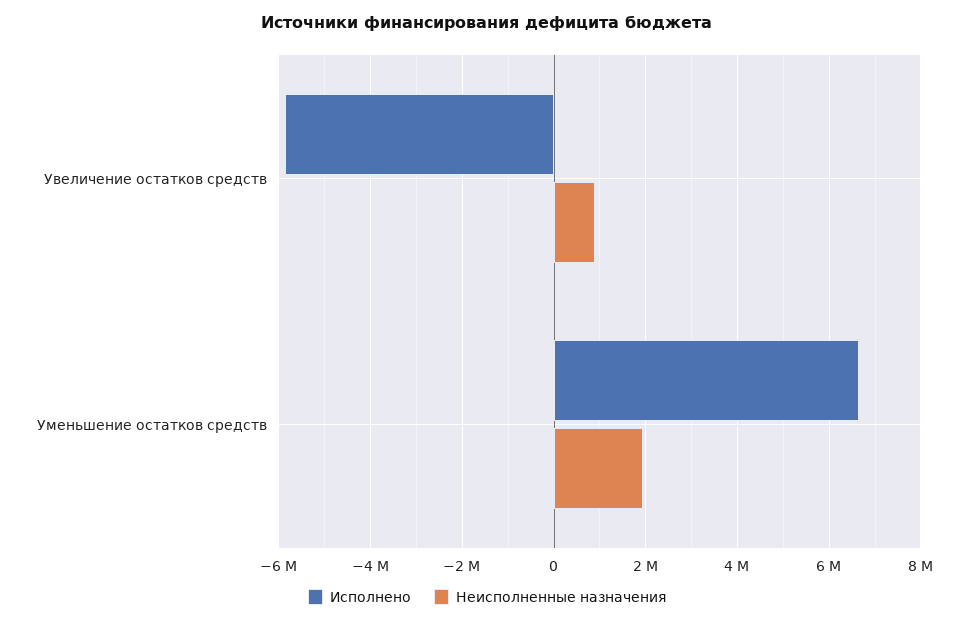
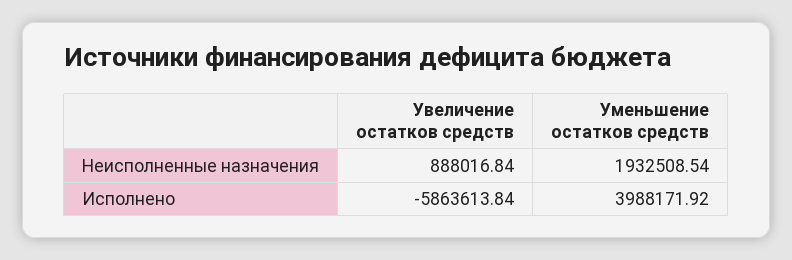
Исполнено, Уменьшение остатков средств: 6600000 -> 3988171.92

